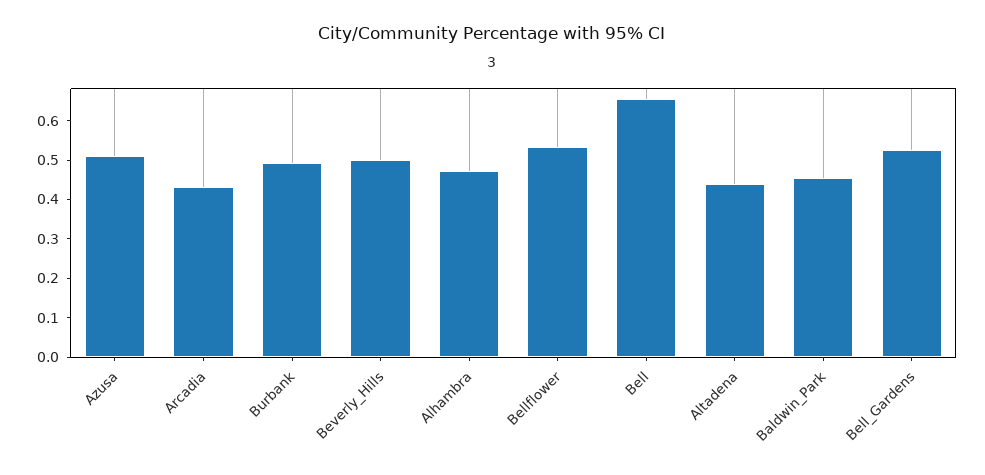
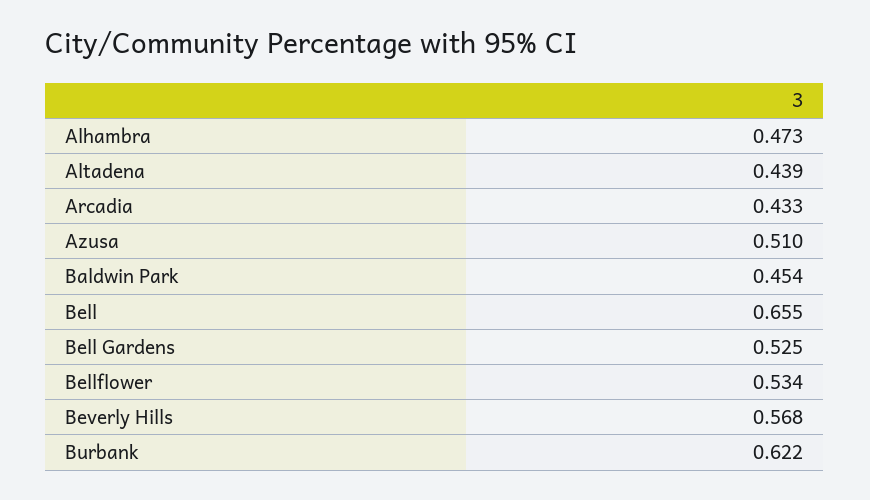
Burbank: 0.5 -> 0.622
Beverly_Hills: 0.5 -> 0.568

